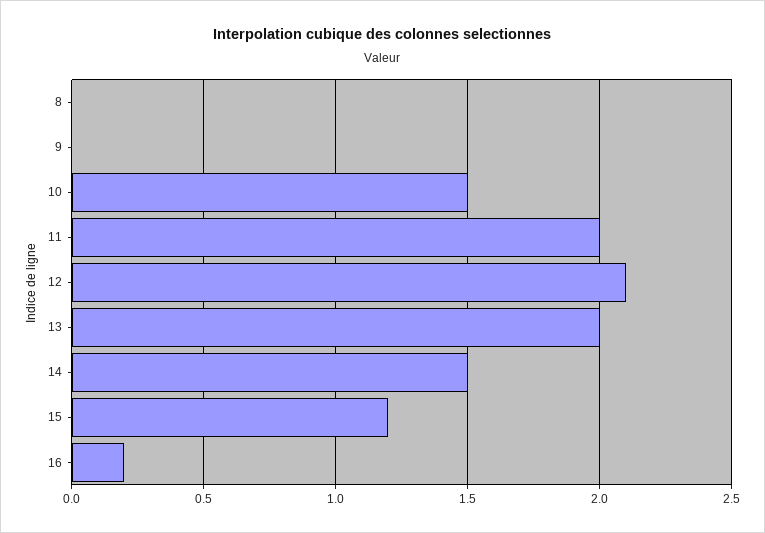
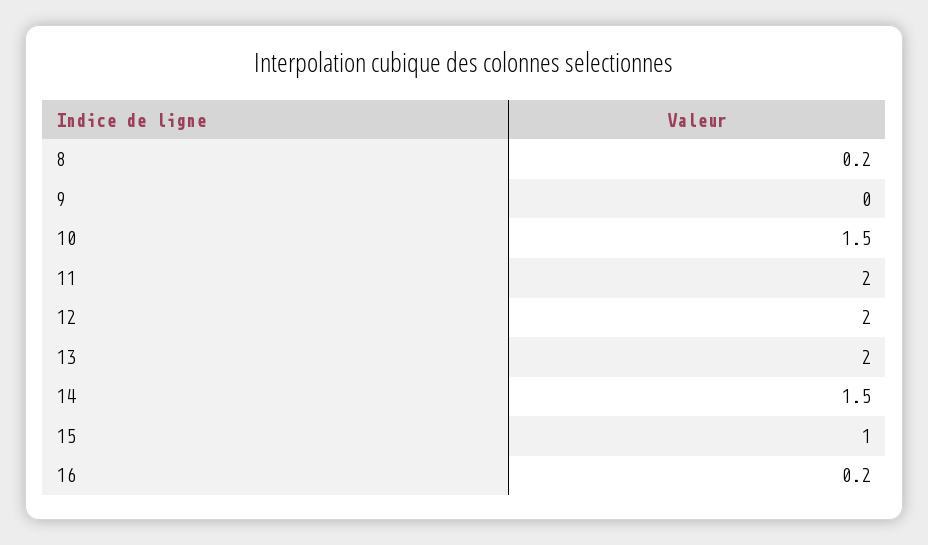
8: 0 -> 0.2
12: 2.1 -> 2
15: 1.2 -> 1

